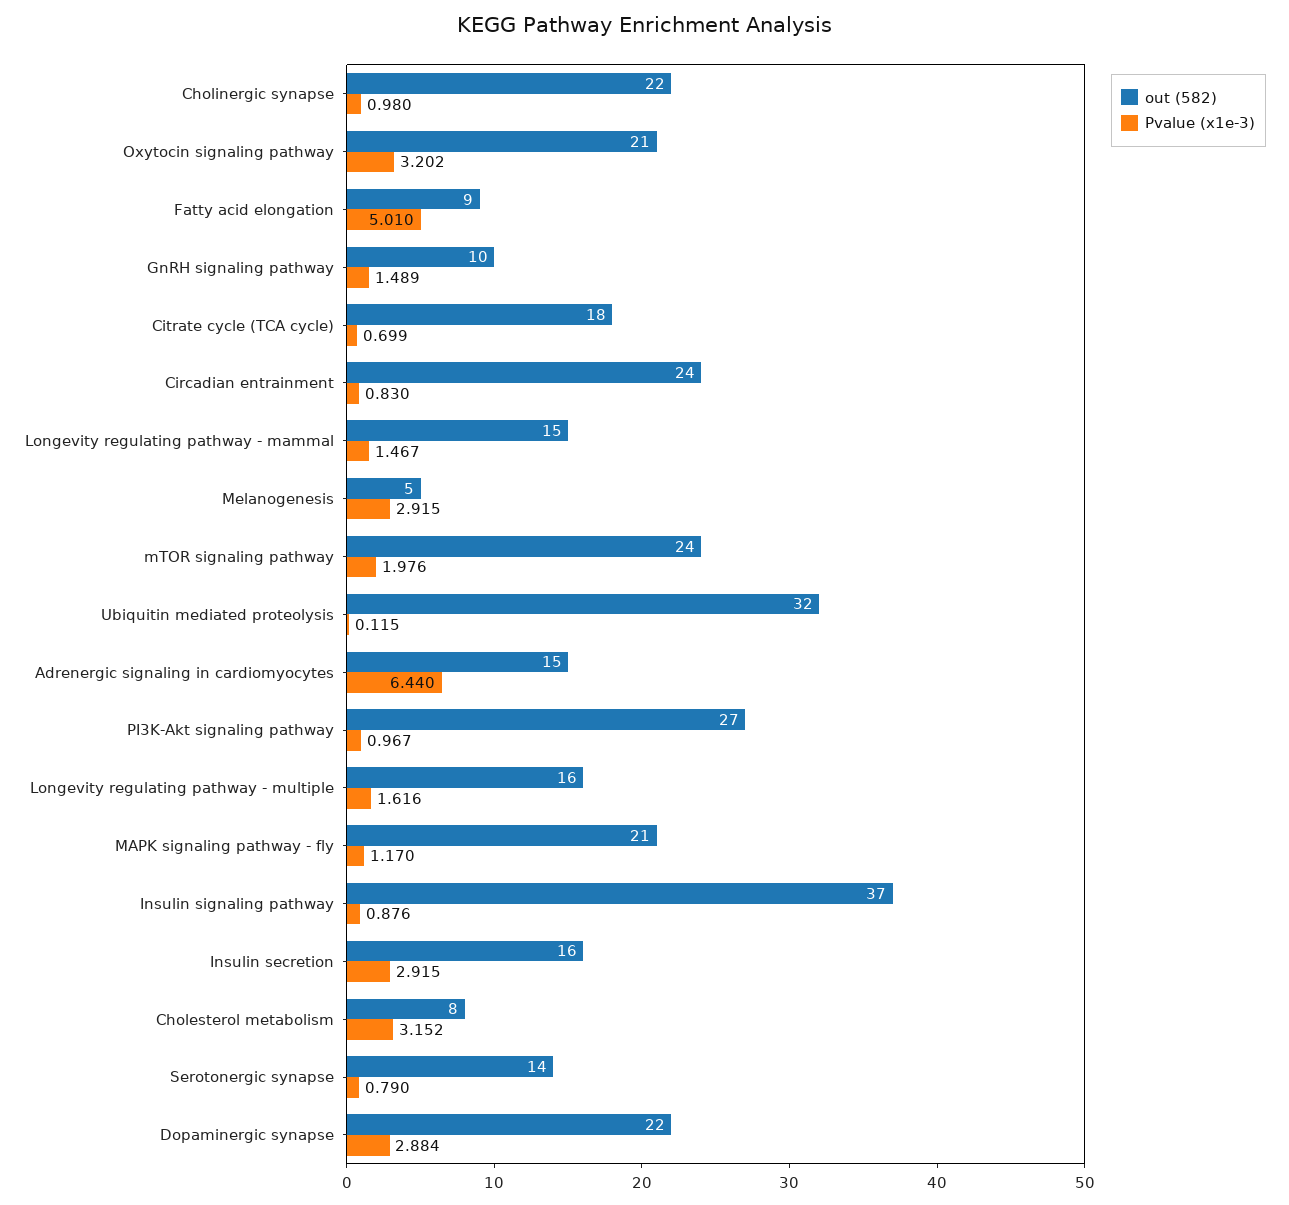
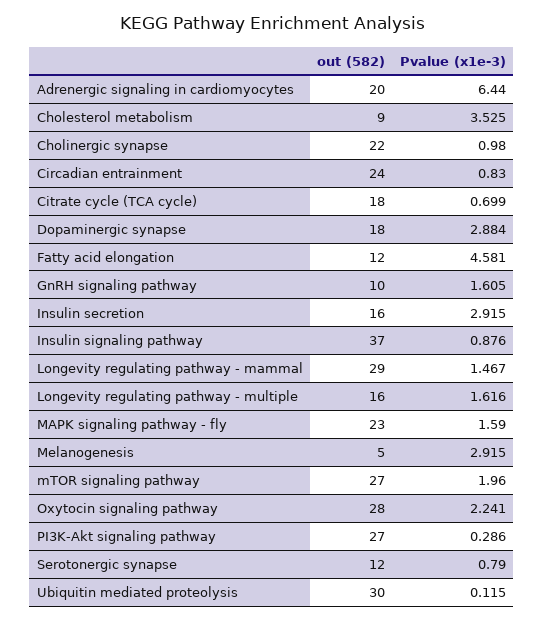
out (582), Oxytocin signaling pathway: 21 -> 28
Pvalue (x1e-3), Oxytocin signaling pathway: 3.202 -> 2.241
out (582), Fatty acid elongation: 9 -> 12
Pvalue (x1e-3), Fatty acid elongation: 5.01 -> 4.581
Pvalue (x1e-3), GnRH signaling pathway: 1.489 -> 1.605
out (582), Longevity regulating pathway - mammal: 15 -> 29
out (582), mTOR signaling pathway: 24 -> 27
Pvalue (x1e-3), mTOR signaling pathway: 1.976 -> 1.96
out (582), Ubiquitin mediated proteolysis: 32 -> 30
out (582), Adrenergic signaling in cardiomyocytes: 15 -> 20
Pvalue (x1e-3), PI3K-Akt signaling pathway: 0.967 -> 0.286
out (582), MAPK signaling pathway - fly: 21 -> 23
Pvalue (x1e-3), MAPK signaling pathway - fly: 1.17 -> 1.59
out (582), Cholesterol metabolism: 8 -> 9
Pvalue (x1e-3), Cholesterol metabolism: 3.152 -> 3.525
out (582), Serotonergic synapse: 14 -> 12
out (582), Dopaminergic synapse: 22 -> 18

